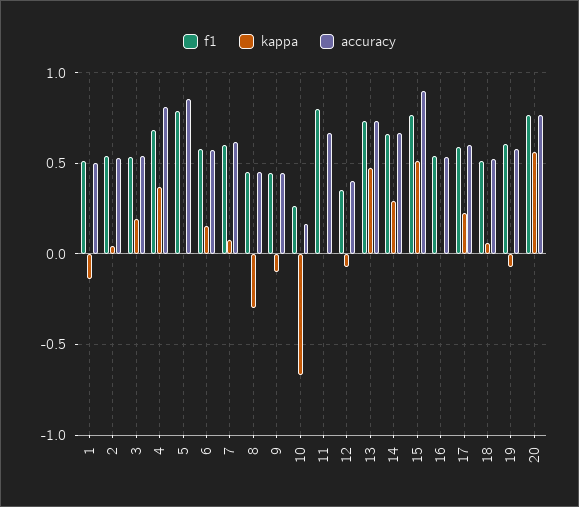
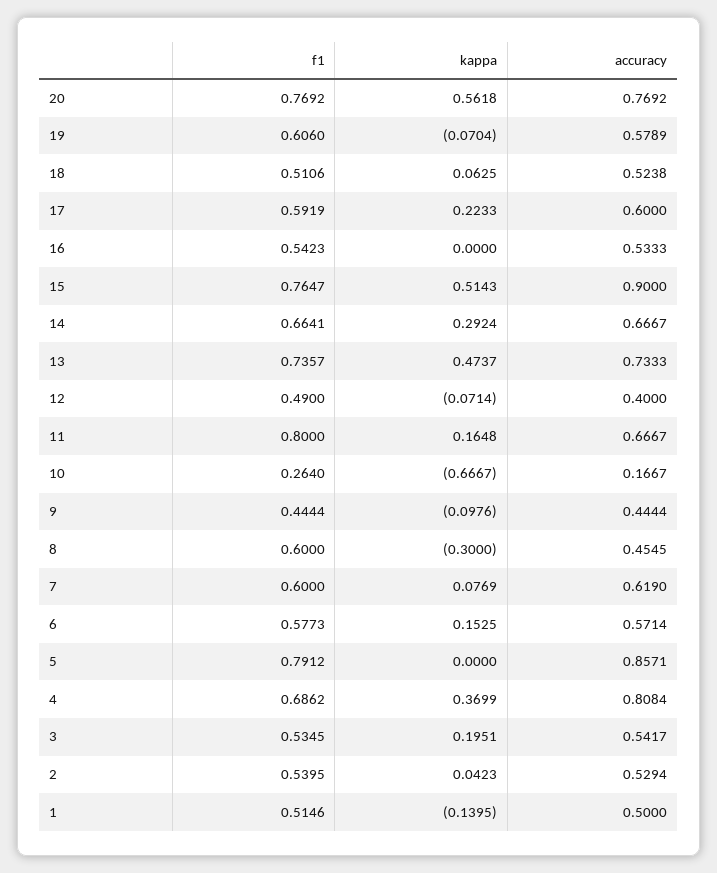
f1, 8: 0.45 -> 0.6
kappa, 11: 0 -> 0.1648
f1, 12: 0.35 -> 0.49

